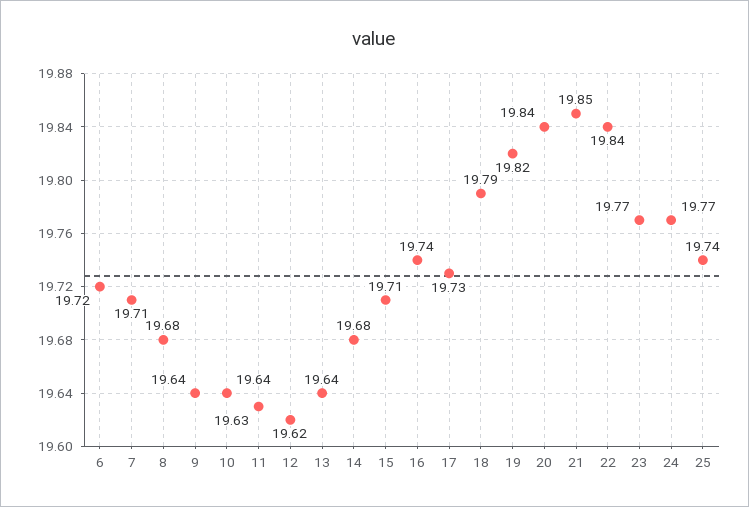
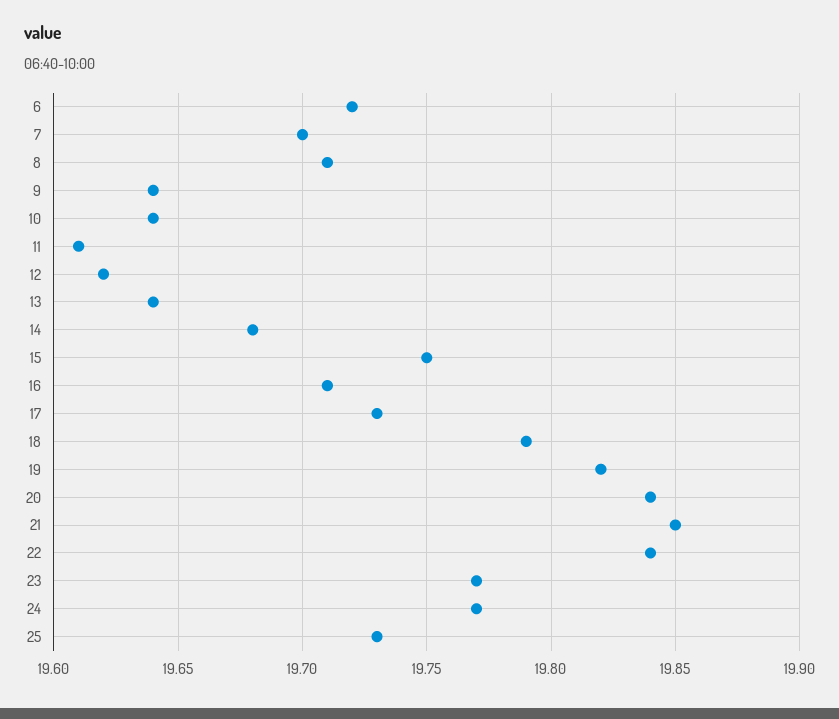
7: 19.71 -> 19.7
8: 19.68 -> 19.71
11: 19.63 -> 19.61
15: 19.71 -> 19.75
16: 19.74 -> 19.71
25: 19.74 -> 19.73

